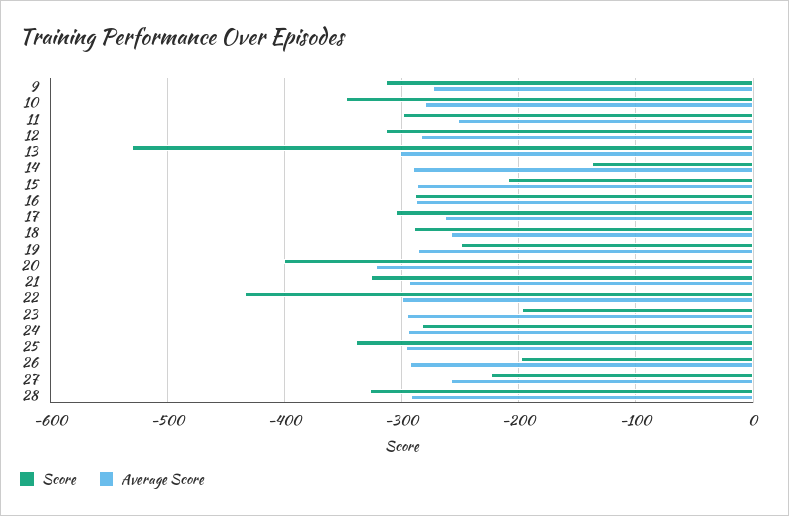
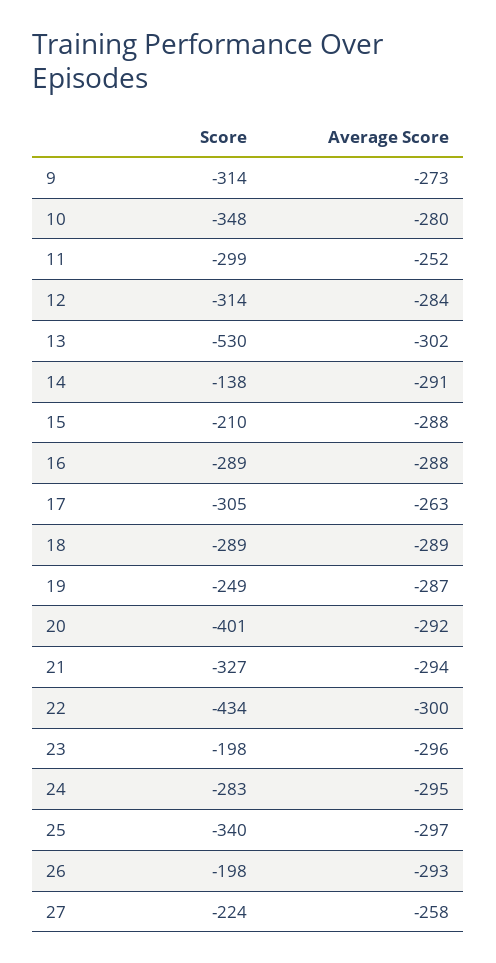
Average Score, 18: -260 -> -289
Average Score, 20: -320 -> -292
Score, 28: -330 -> none
Average Score, 28: -290 -> none

